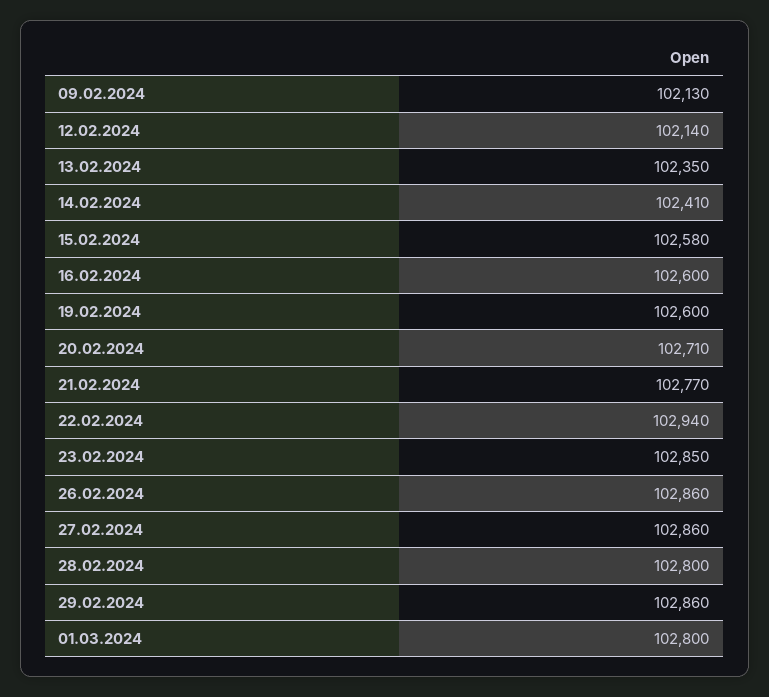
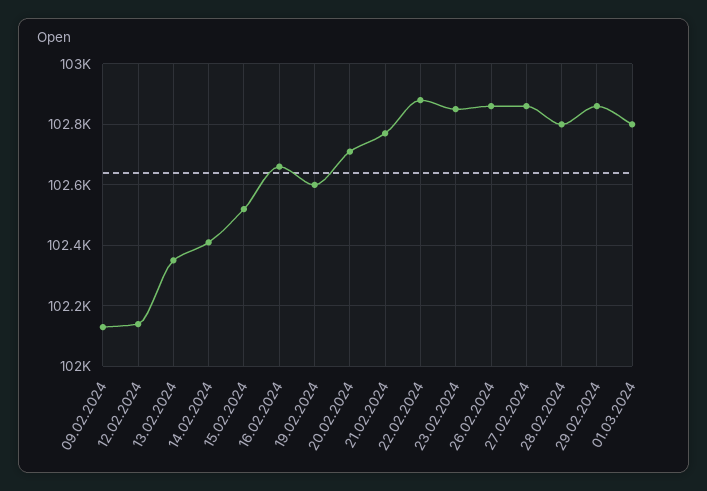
15.02.2024: 102580 -> 102520
16.02.2024: 102600 -> 102660
22.02.2024: 102940 -> 102880

